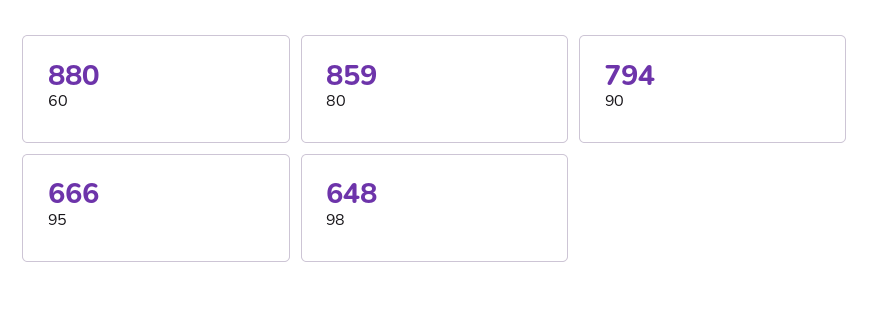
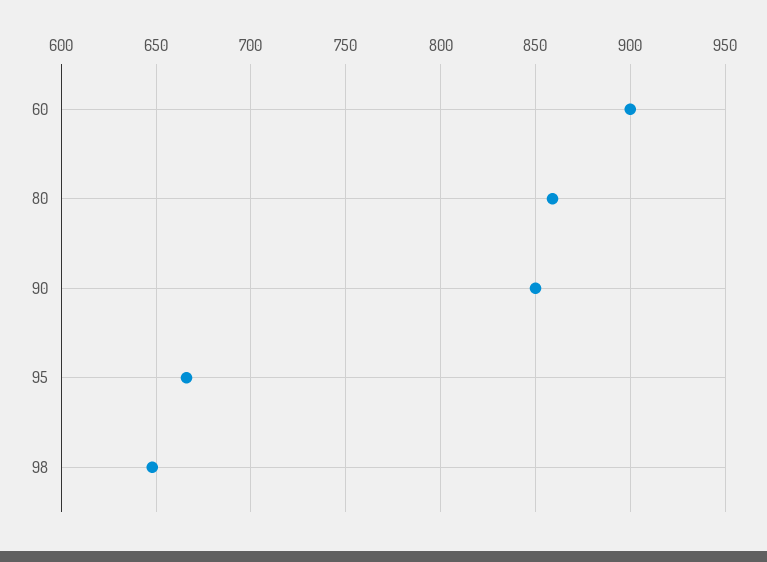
60: 880 -> 900
90: 794 -> 850

